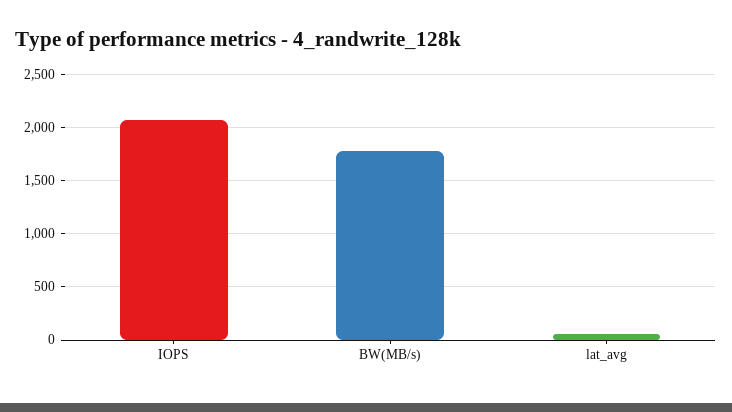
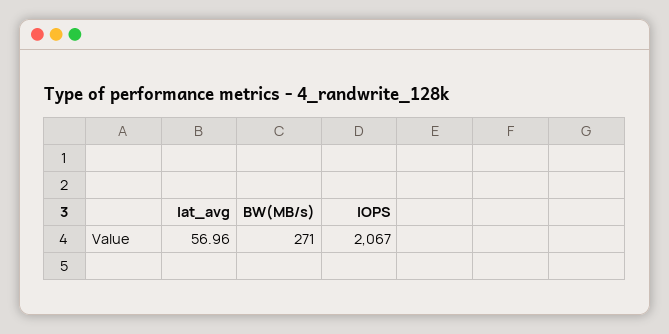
BW(MB/s): 1800 -> 271

